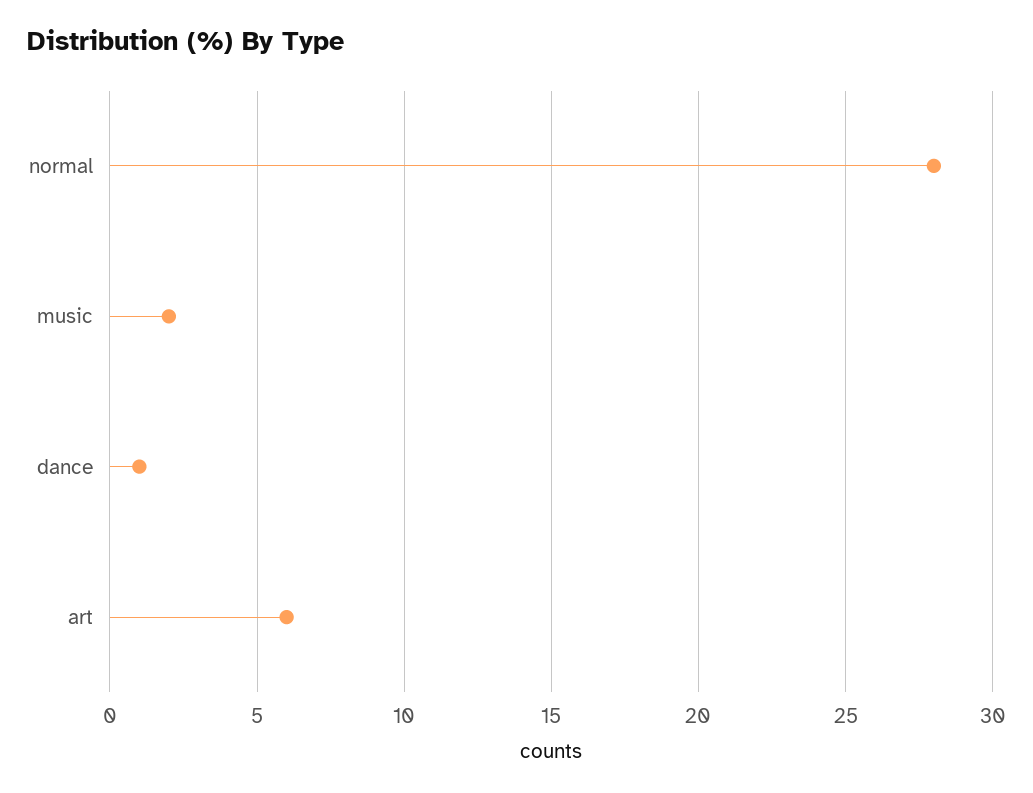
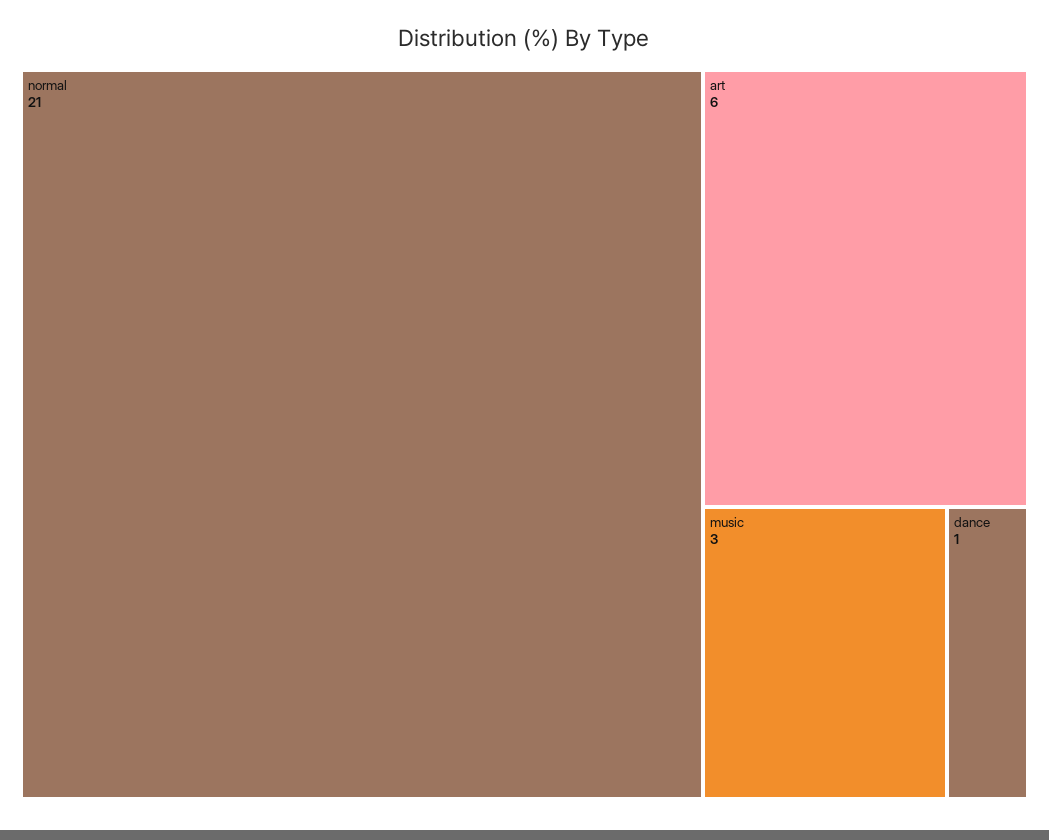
normal: 28 -> 21
music: 2 -> 3

